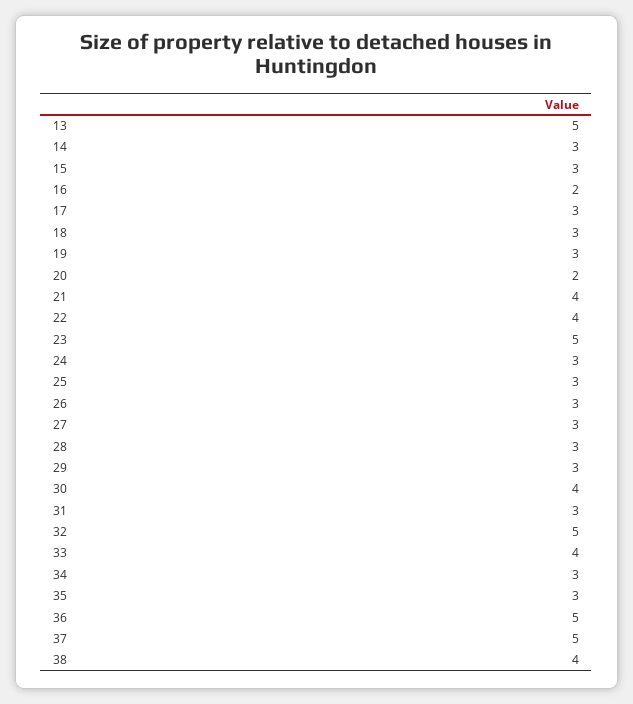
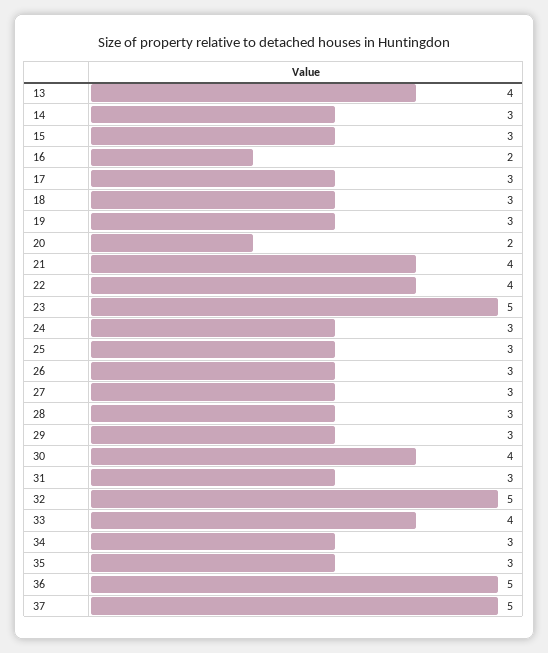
13: 5 -> 4
38: 4 -> none

